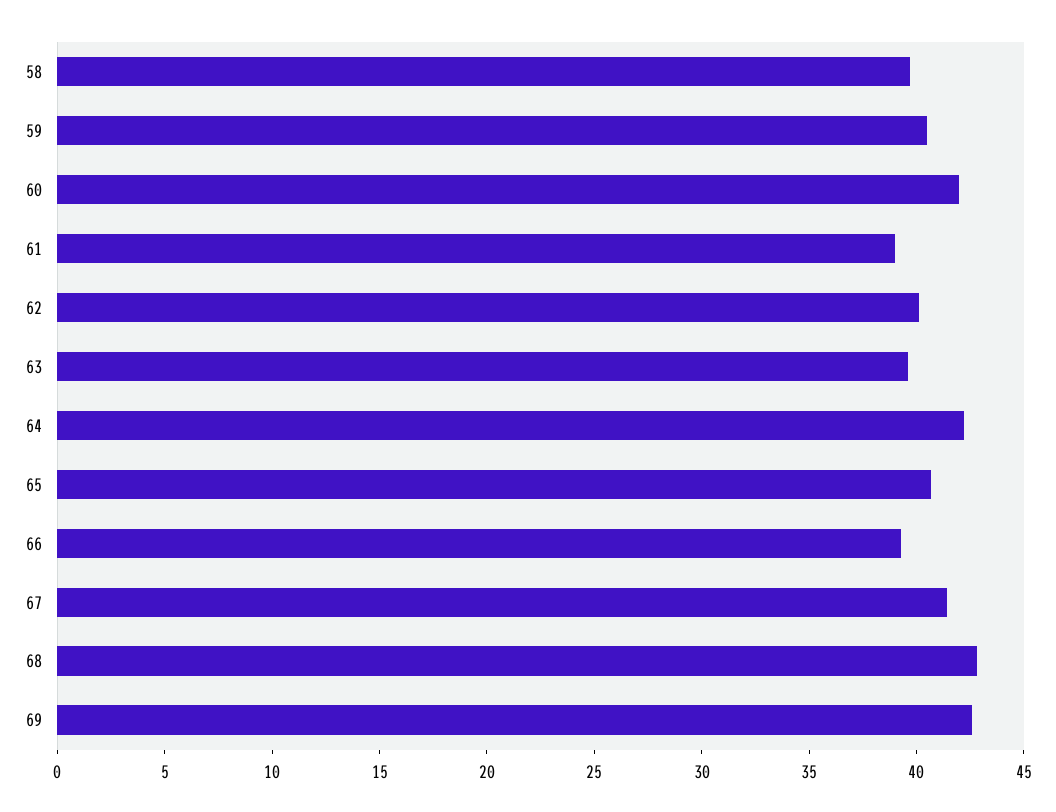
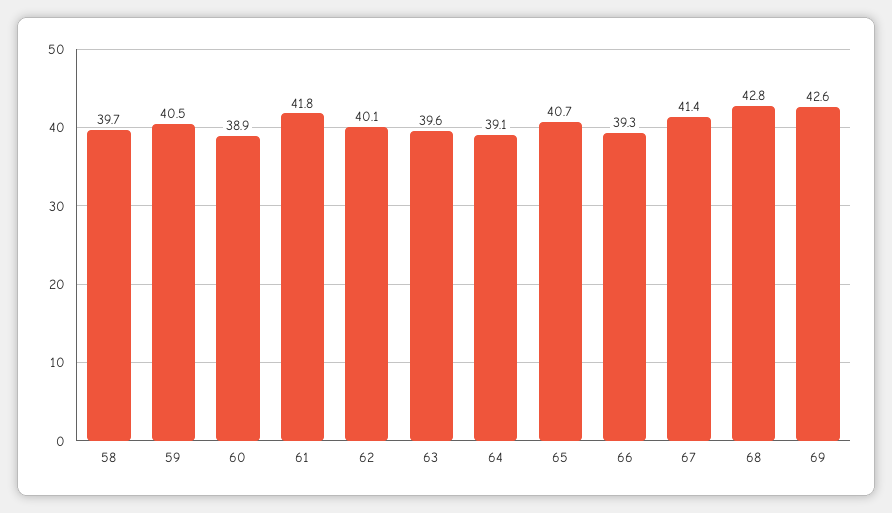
60: 42 -> 38.9
61: 39 -> 41.8
64: 42 -> 39.1

